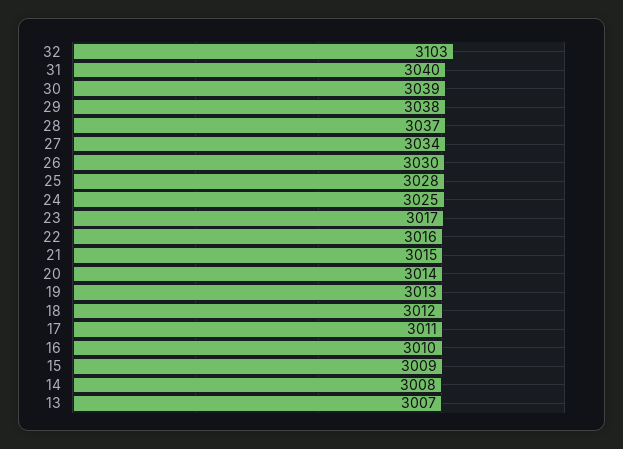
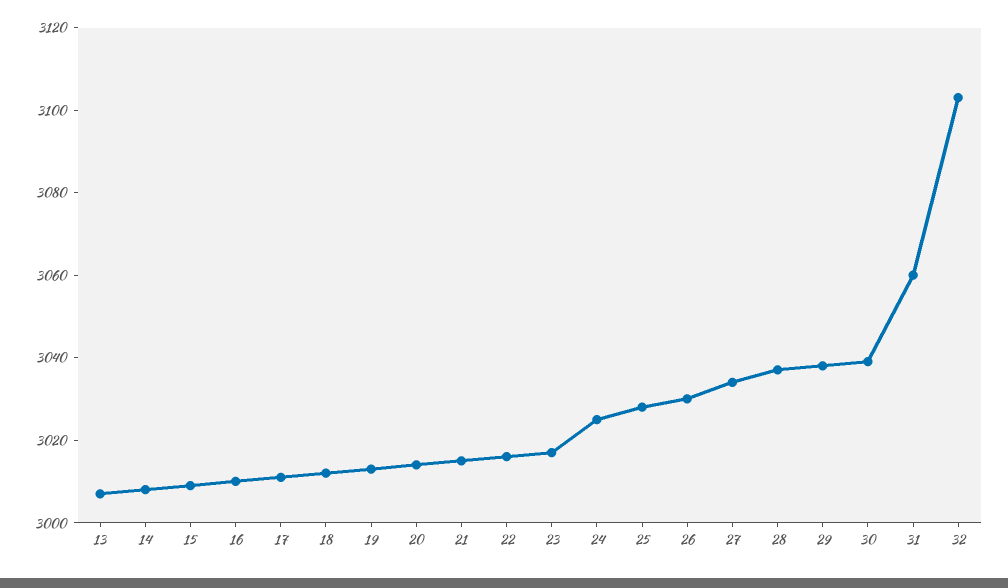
31: 3040 -> 3060

